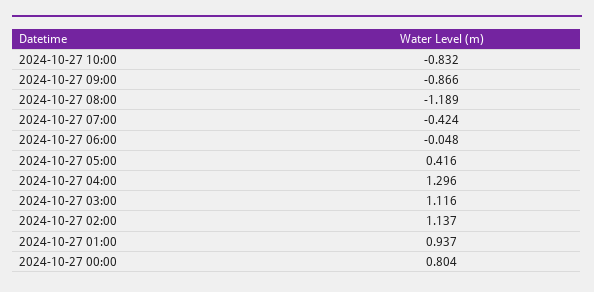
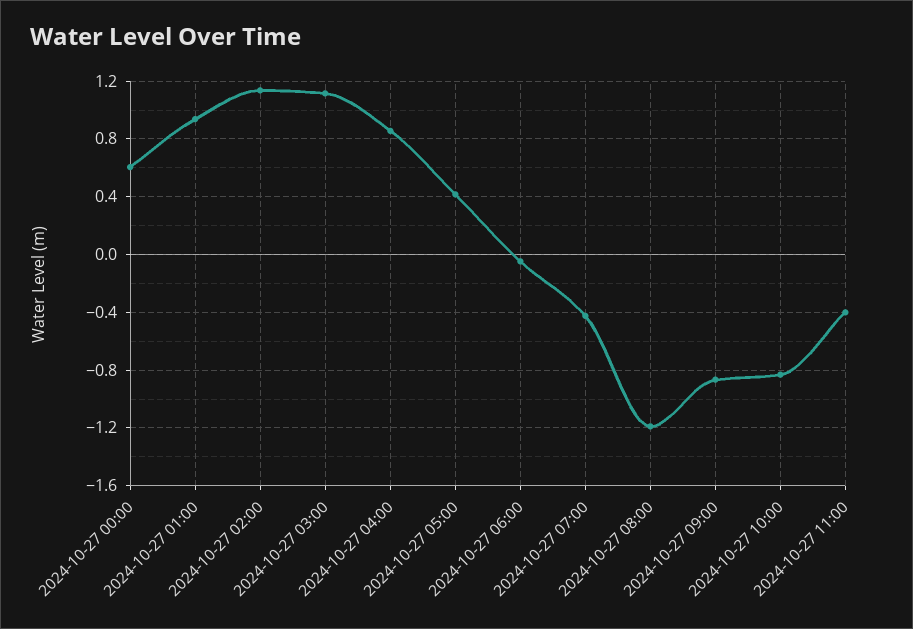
2024-10-27 04:00: 1.296 -> 0.85
2024-10-27 00:00: 0.804 -> 0.6
2024-10-27 11:00: none -> -0.4

